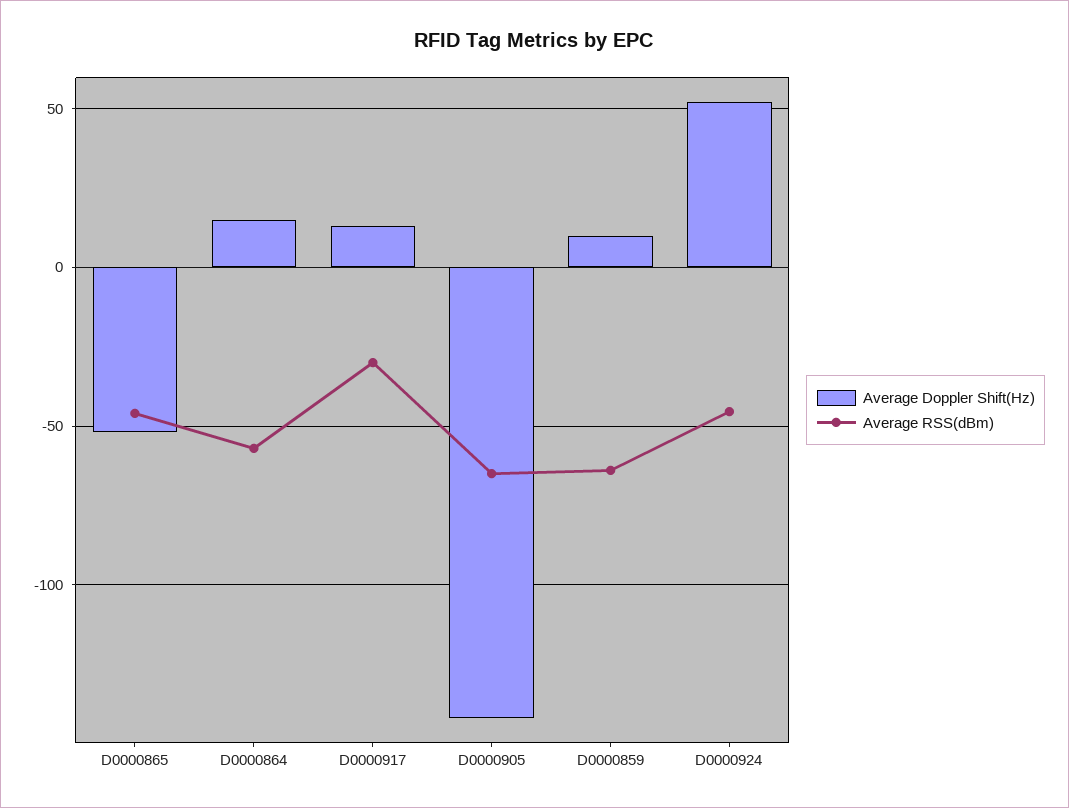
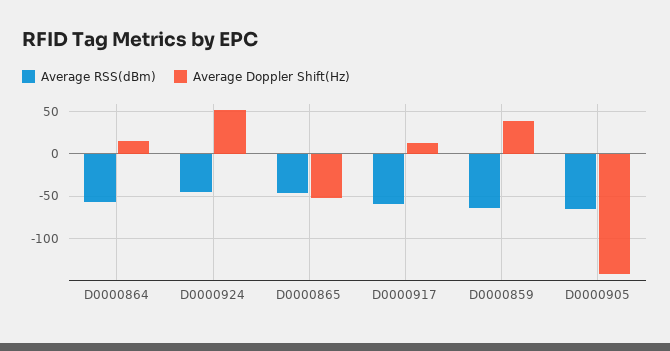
Average RSS(dBm), D0000917: -30 -> -60
Average Doppler Shift(Hz), D0000859: 10 -> 40

